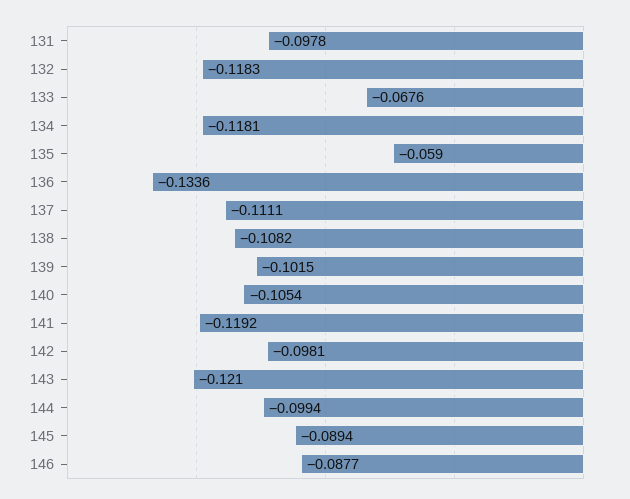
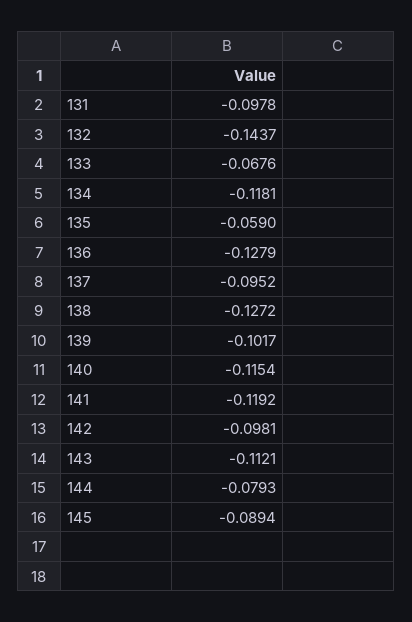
132: -0.1183 -> -0.1437
136: -0.1336 -> -0.1279
137: -0.1111 -> -0.0952
138: -0.1082 -> -0.1272
139: -0.1015 -> -0.1017
140: -0.1054 -> -0.1154
143: -0.121 -> -0.1121
144: -0.0994 -> -0.0793
146: -0.0877 -> none

